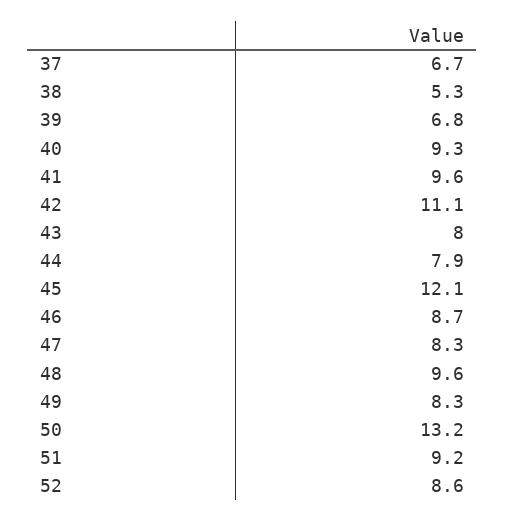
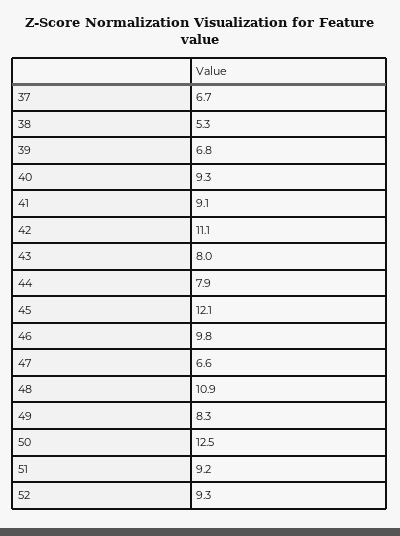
41: 9.6 -> 9.1
46: 8.7 -> 9.8
47: 8.3 -> 6.6
48: 9.6 -> 10.9
50: 13.2 -> 12.5
52: 8.6 -> 9.3

